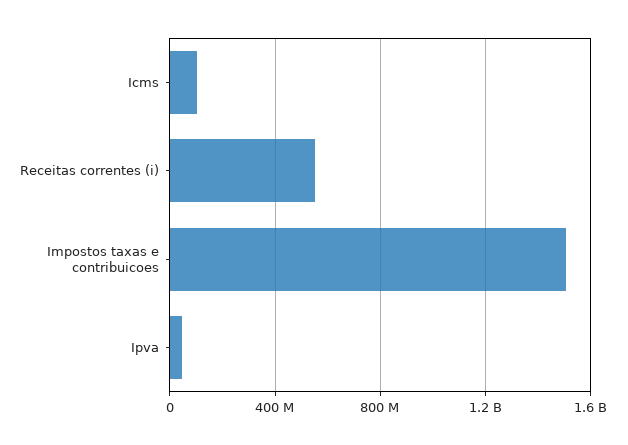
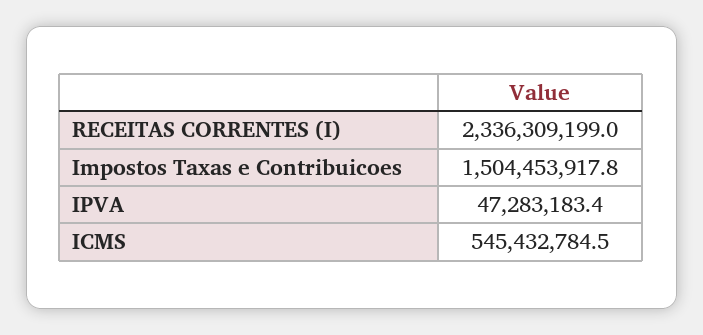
Icms: 100000000 -> 545432784.5
Receitas correntes (i): 550000000 -> 2336309199

